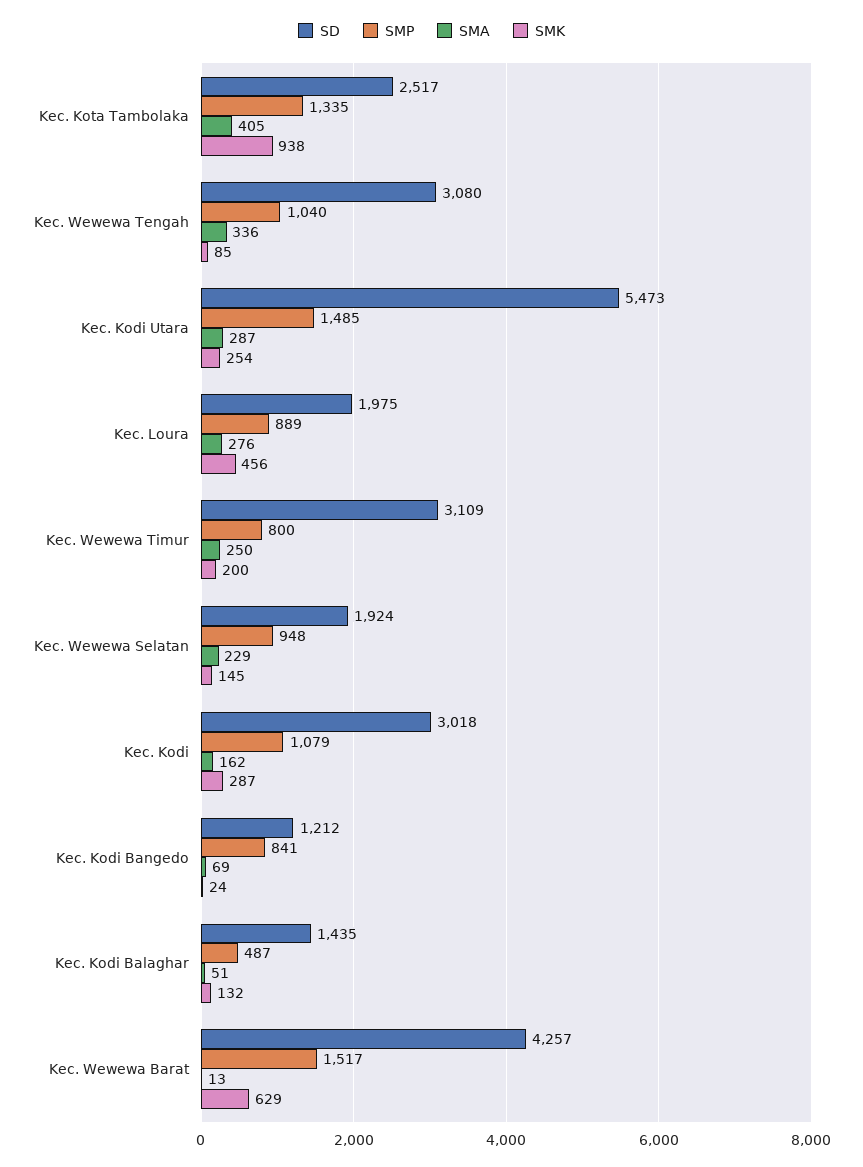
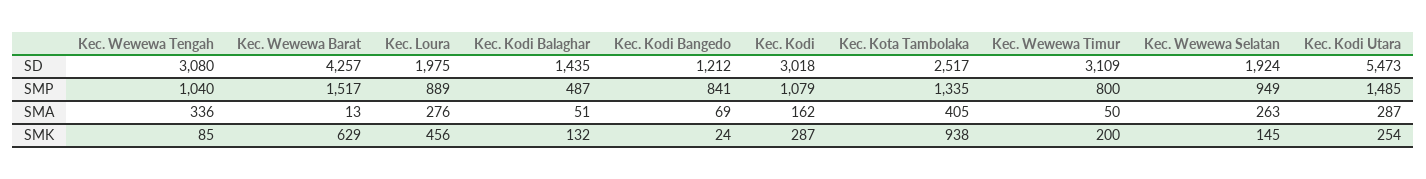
SMA, Kec. Wewewa Timur: 250 -> 50
SMP, Kec. Wewewa Selatan: 948 -> 949
SMA, Kec. Wewewa Selatan: 229 -> 263

